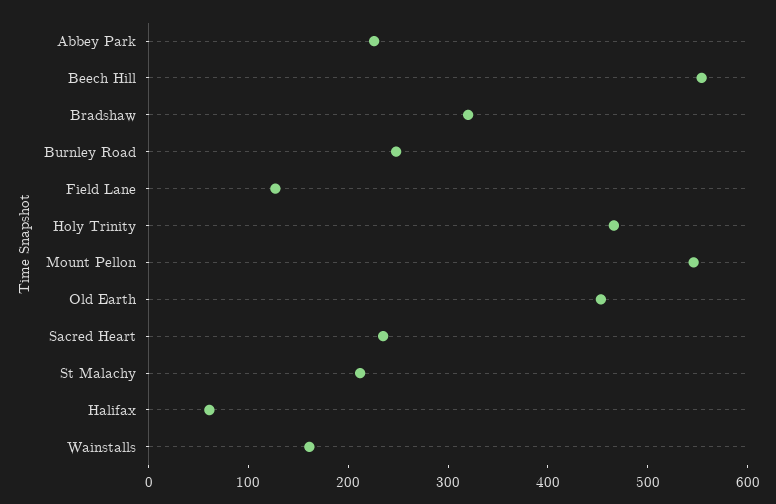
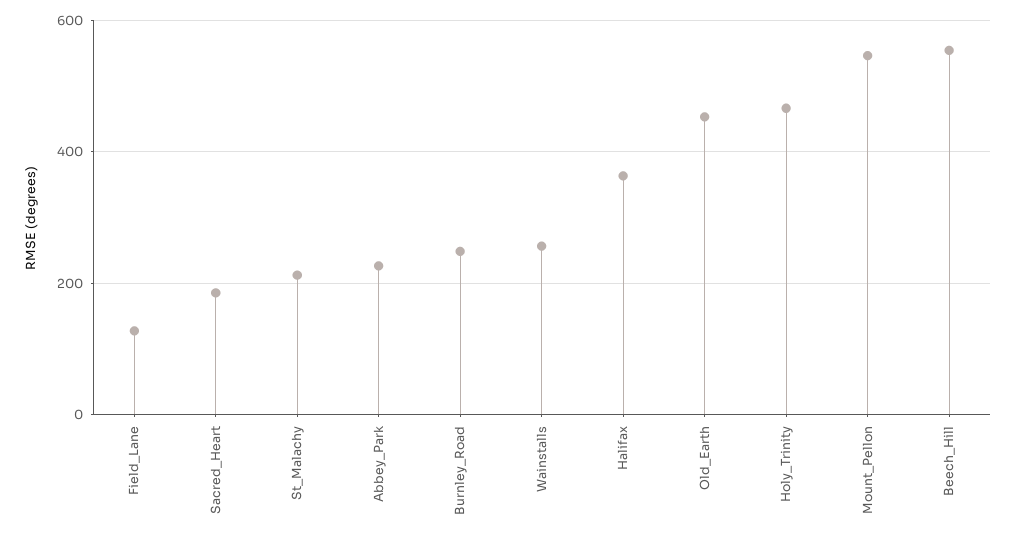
Bradshaw: 320 -> none
Sacred Heart: 240 -> 180
Halifax: 60 -> 360
Wainstalls: 160 -> 260

